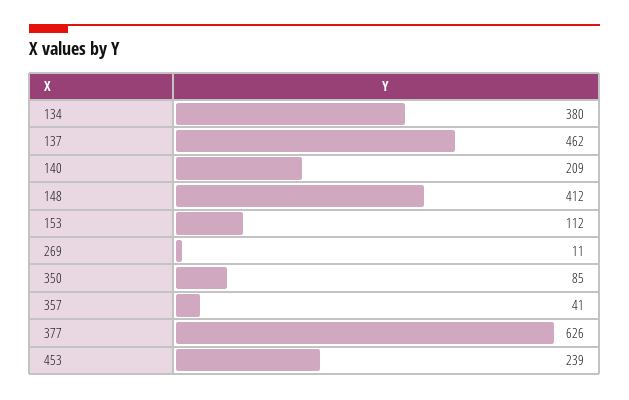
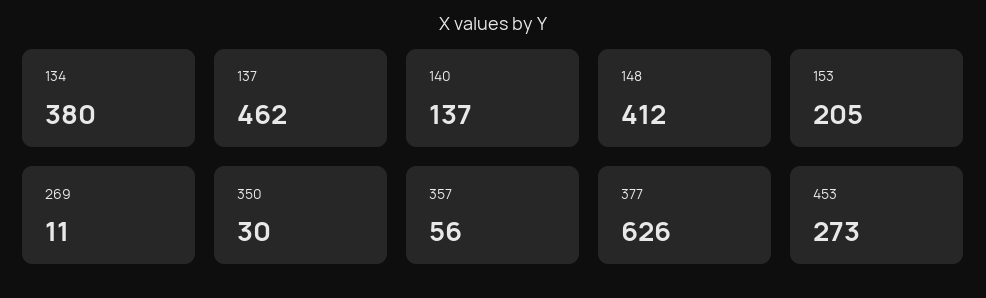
140: 209 -> 137
153: 112 -> 205
350: 85 -> 30
357: 41 -> 56
453: 239 -> 273

